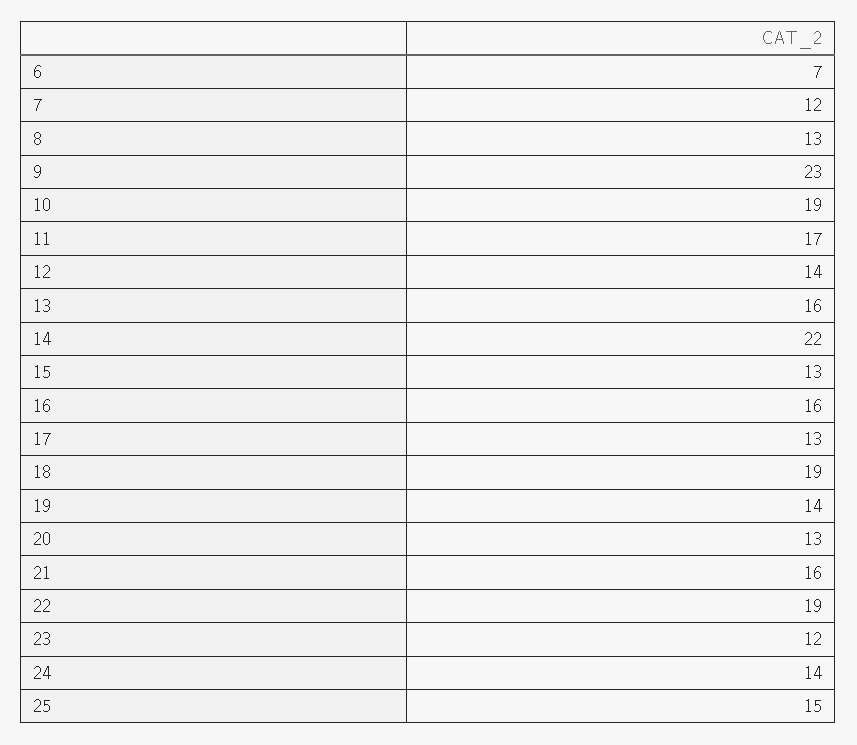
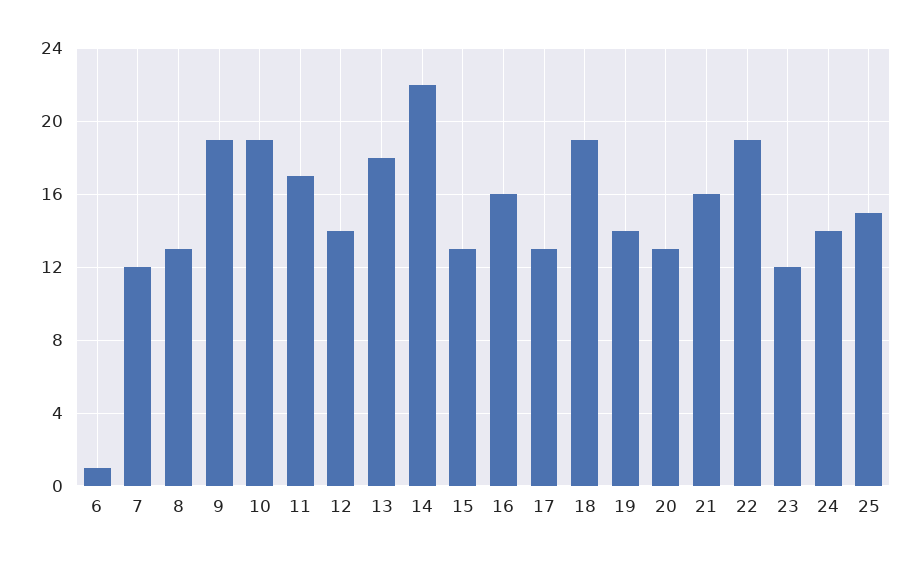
6: 7 -> 1
9: 23 -> 19
13: 16 -> 18

